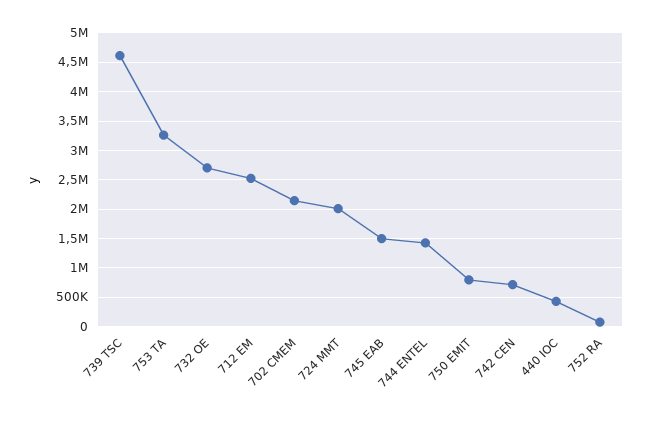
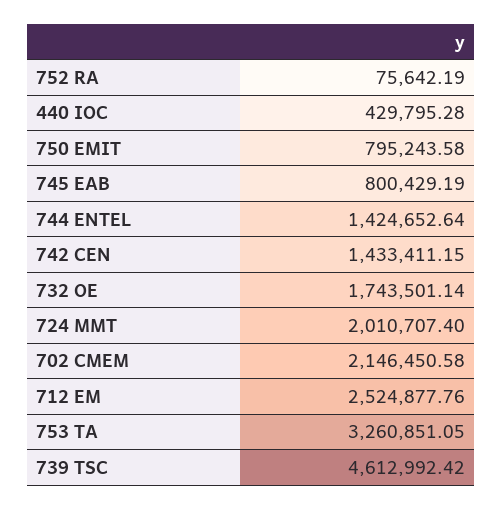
732 OE: 2750000 -> 1743501.14
745 EAB: 1500000 -> 800429.19
742 CEN: 750000 -> 1433411.15

